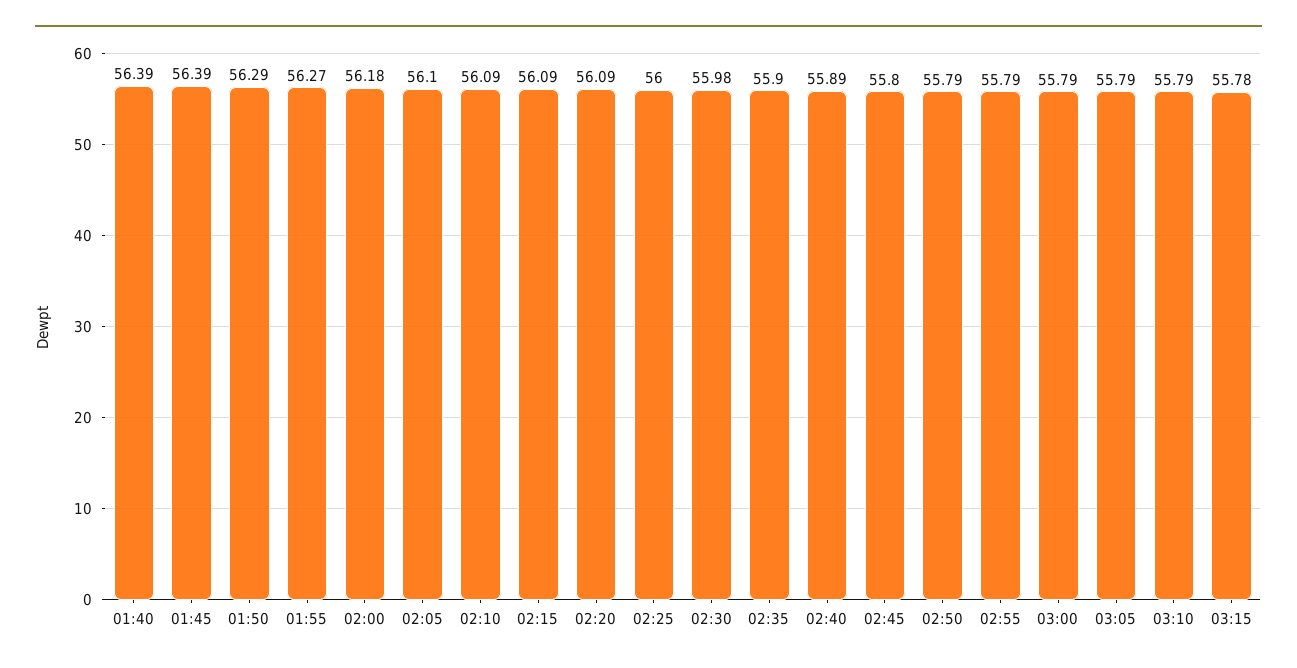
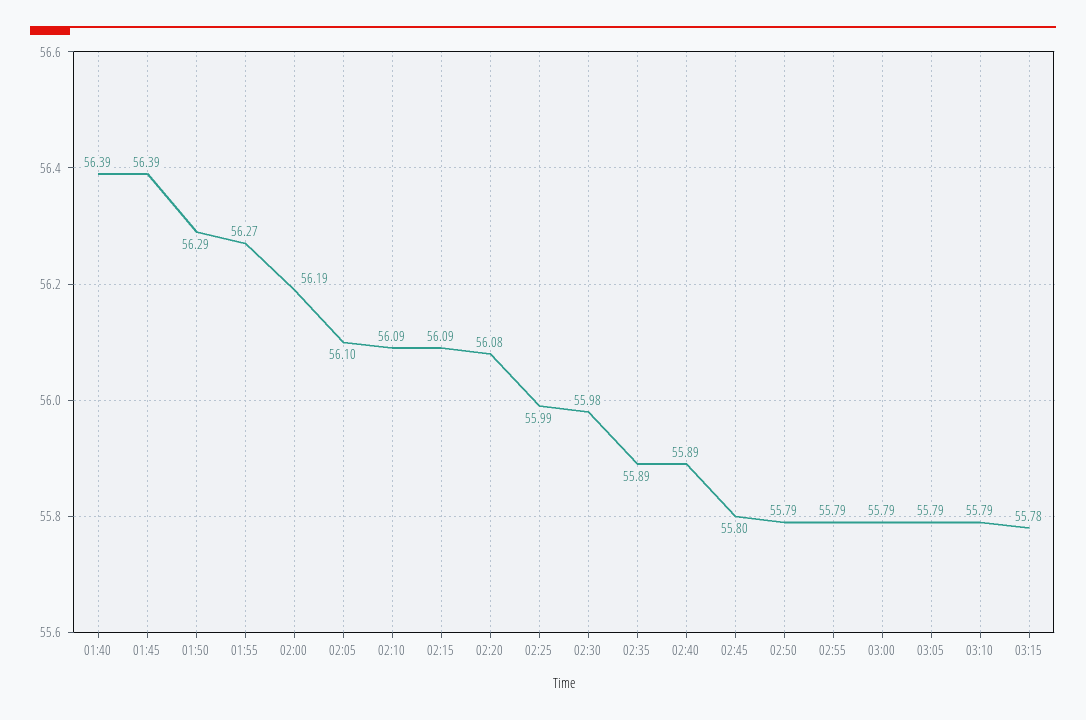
02:00: 56.18 -> 56.19
02:20: 56.09 -> 56.08
02:25: 56 -> 55.99
02:35: 55.9 -> 55.89

